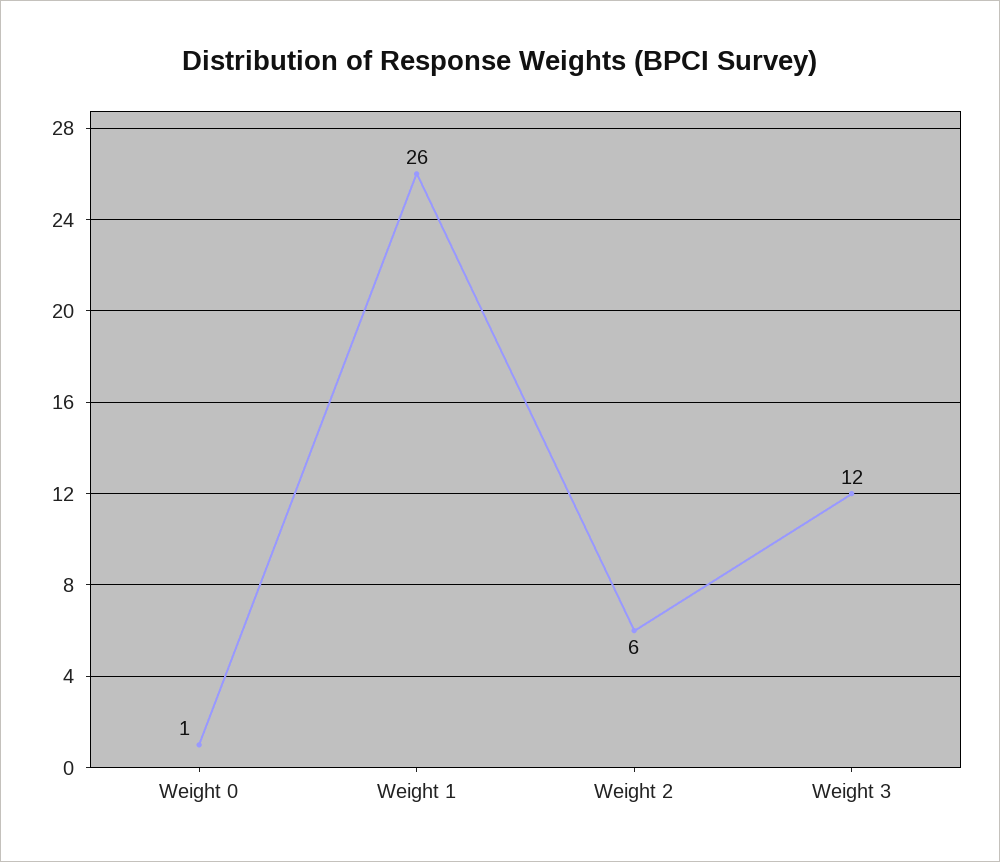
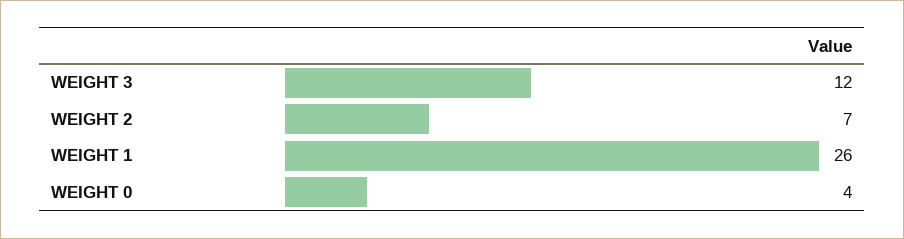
Weight 0: 1 -> 4
Weight 2: 6 -> 7

